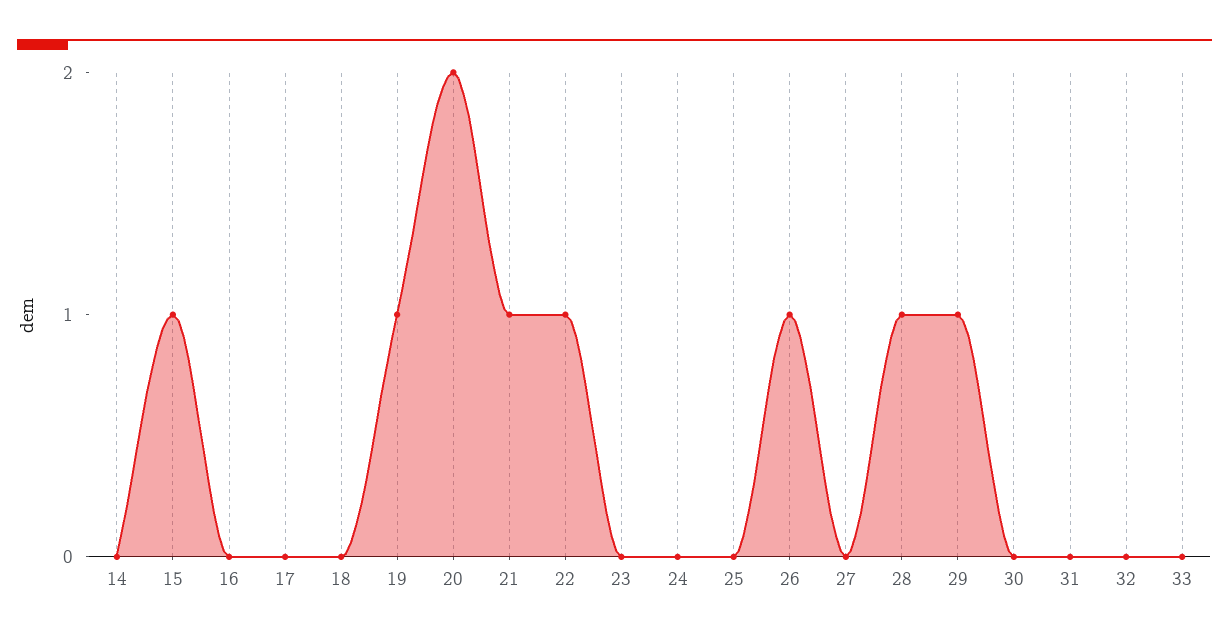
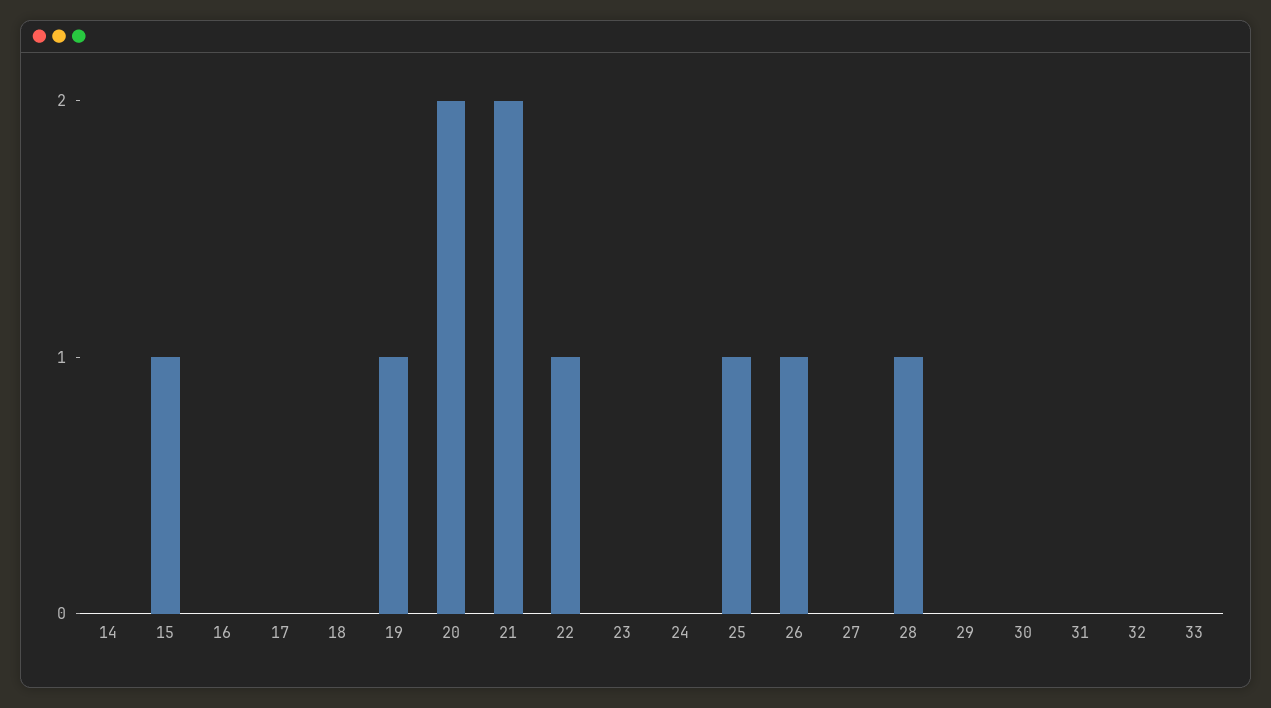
21: 1 -> 2
25: 0 -> 1
29: 1 -> 0

